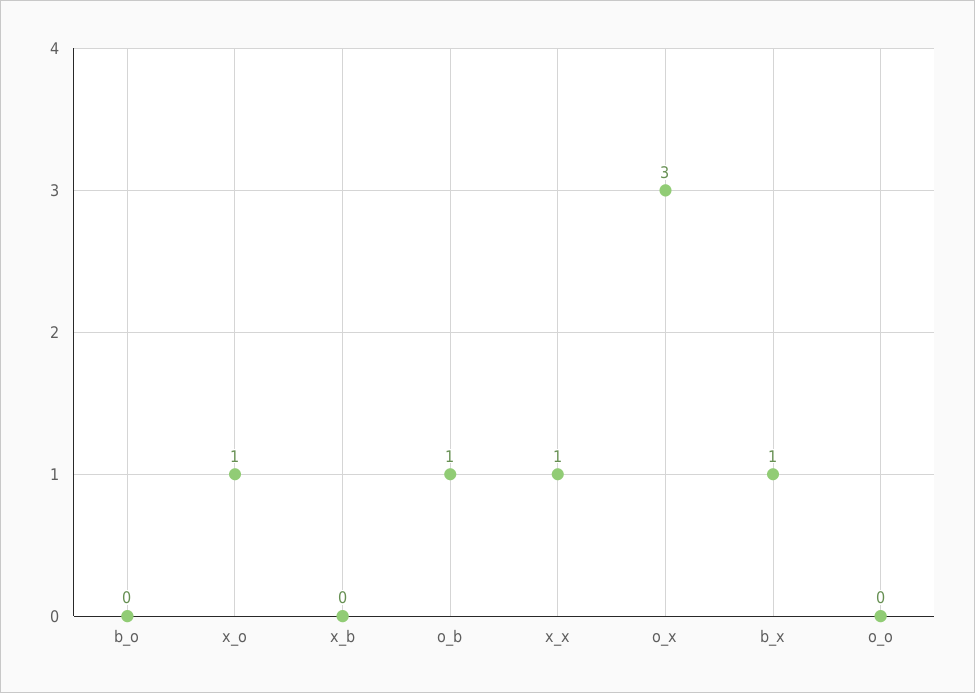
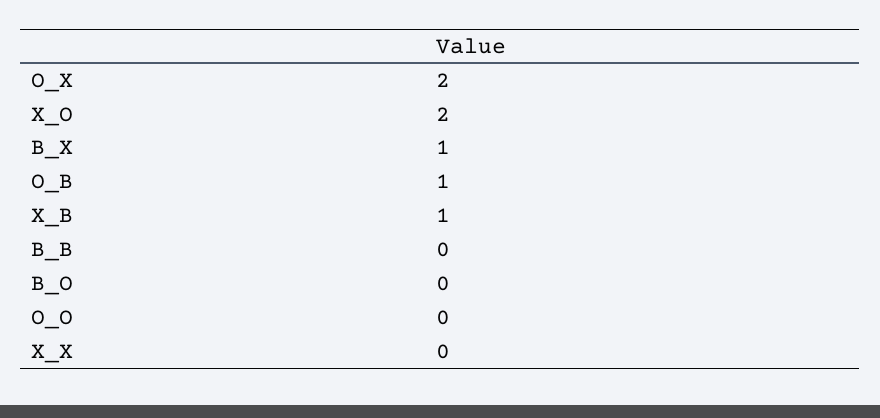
x_o: 1 -> 2
x_b: 0 -> 1
x_x: 1 -> 0
o_x: 3 -> 2
B_B: none -> 0

